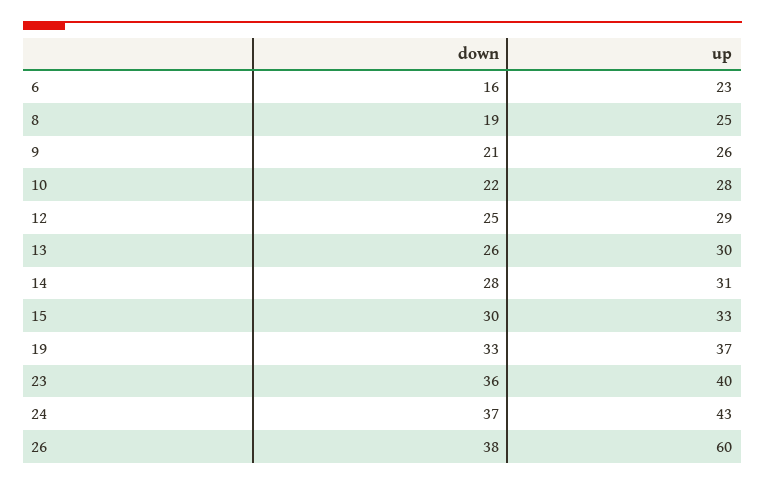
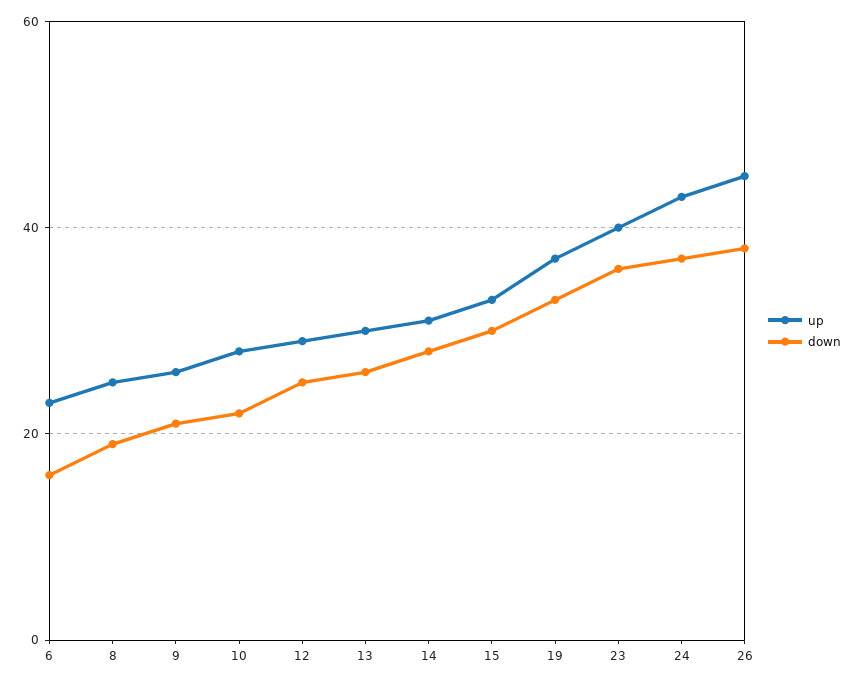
up, 26: 60 -> 45

